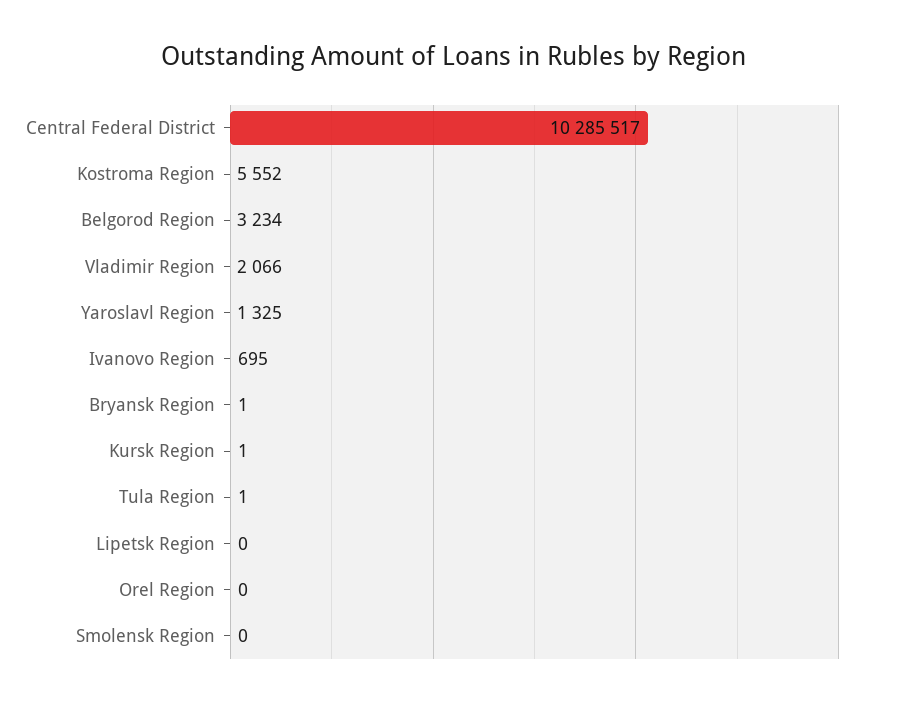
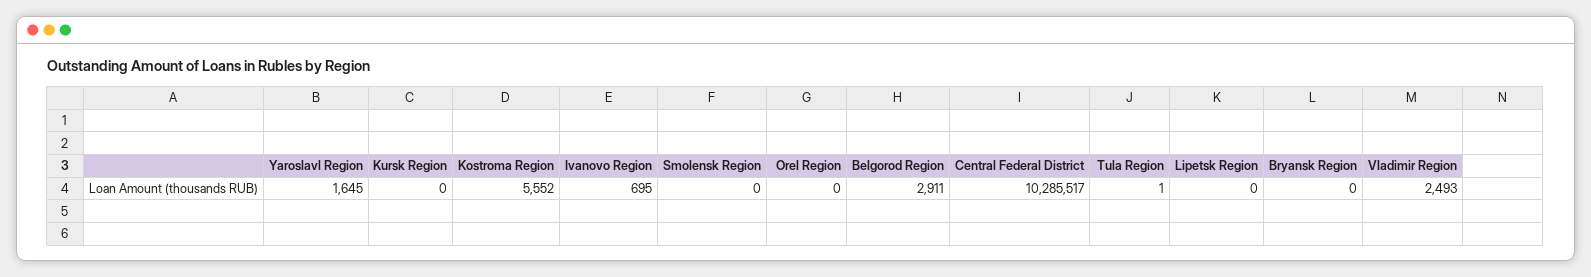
Belgorod Region: 3234 -> 2911
Vladimir Region: 2066 -> 2493
Yaroslavl Region: 1325 -> 1645
Bryansk Region: 1 -> 0
Kursk Region: 1 -> 0

